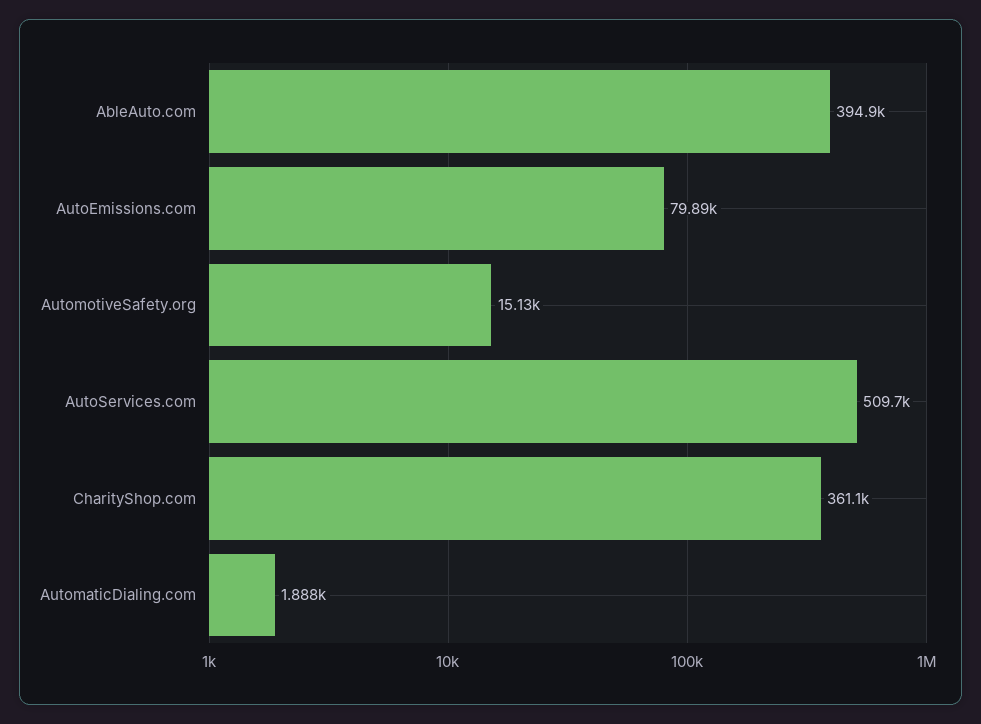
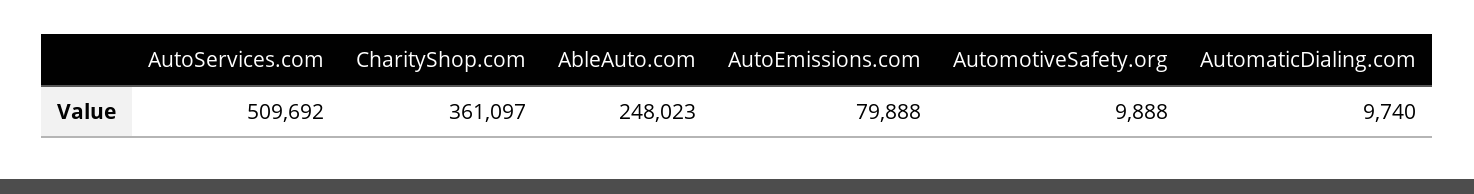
AbleAuto.com: 394900 -> 248023
AutomotiveSafety.org: 15130 -> 9888
AutomaticDialing.com: 1888 -> 9740

